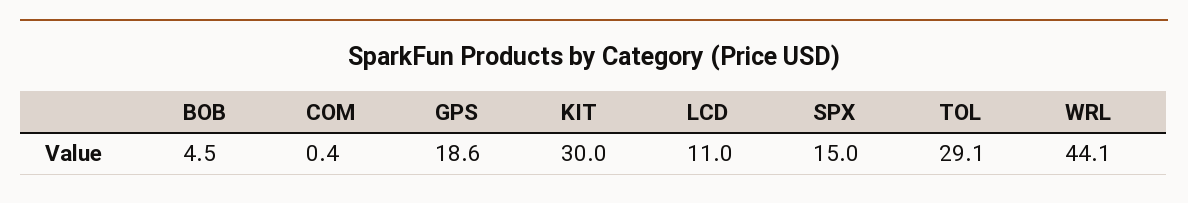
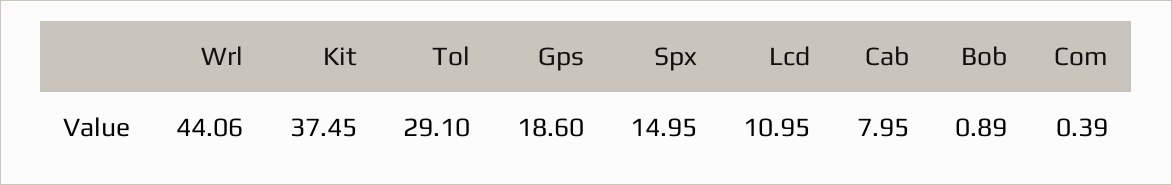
BOB: 4.5 -> 0.89
KIT: 30 -> 37.45
Cab: none -> 7.95

